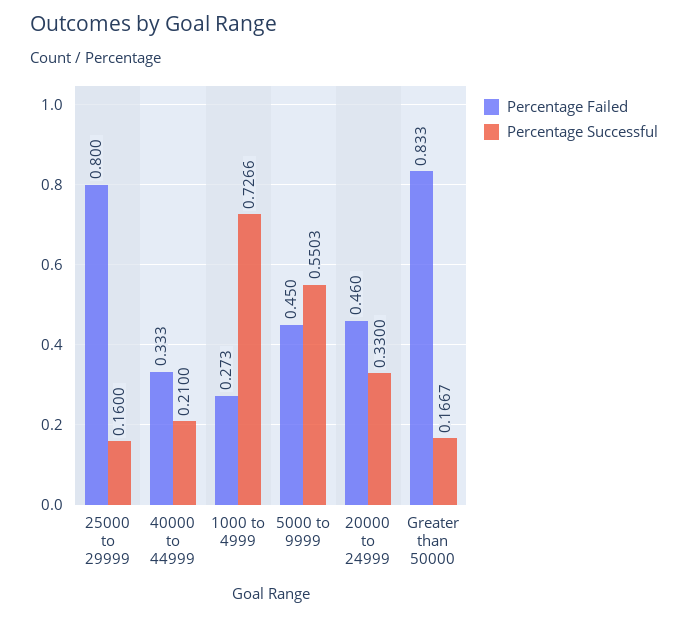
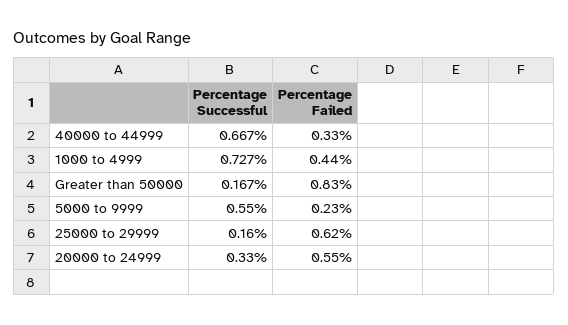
Percentage Failed, 25000 to 29999: 0.8 -> 0.62
Percentage Successful, 40000 to 44999: 0.21 -> 0.667
Percentage Failed, 1000 to 4999: 0.273 -> 0.44
Percentage Failed, 5000 to 9999: 0.45 -> 0.23
Percentage Failed, 20000 to 24999: 0.46 -> 0.55

